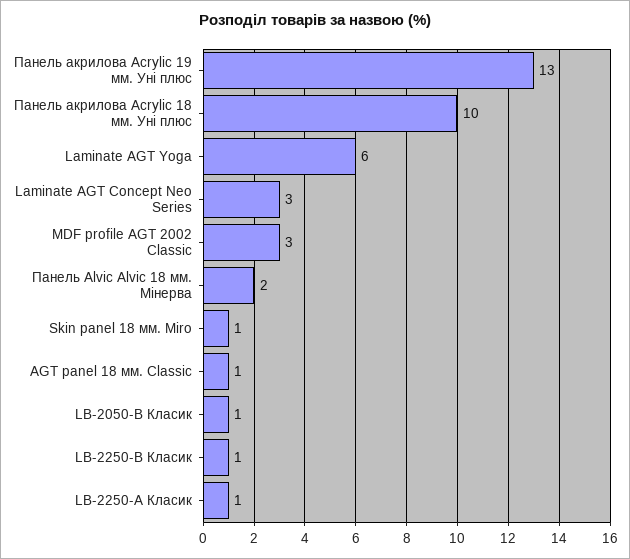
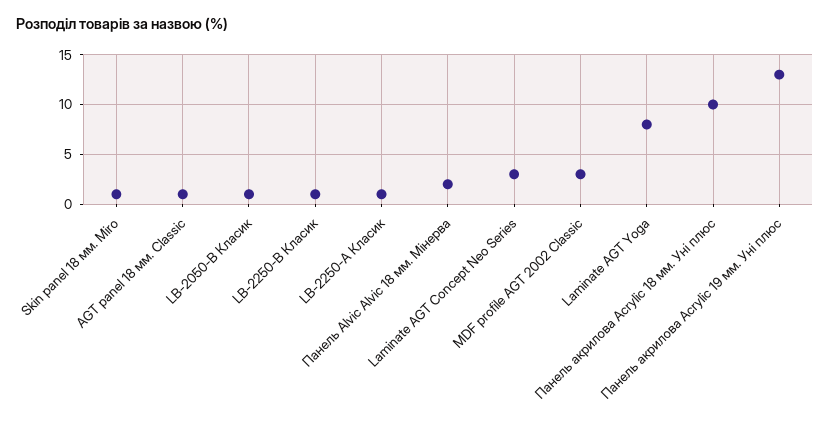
Laminate AGT Yoga: 6 -> 8

